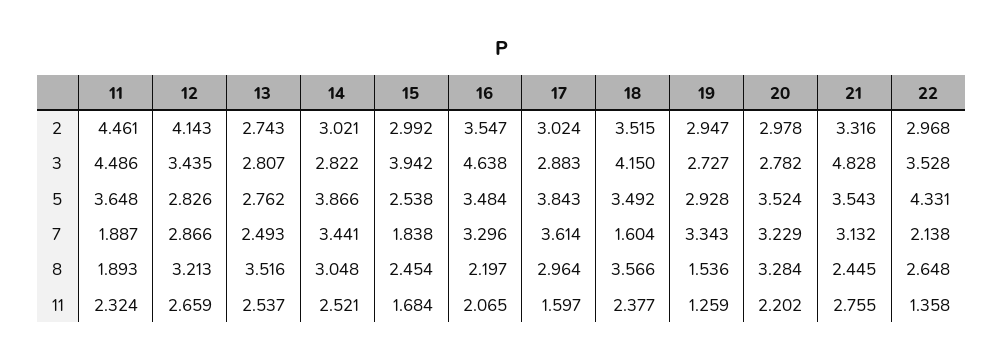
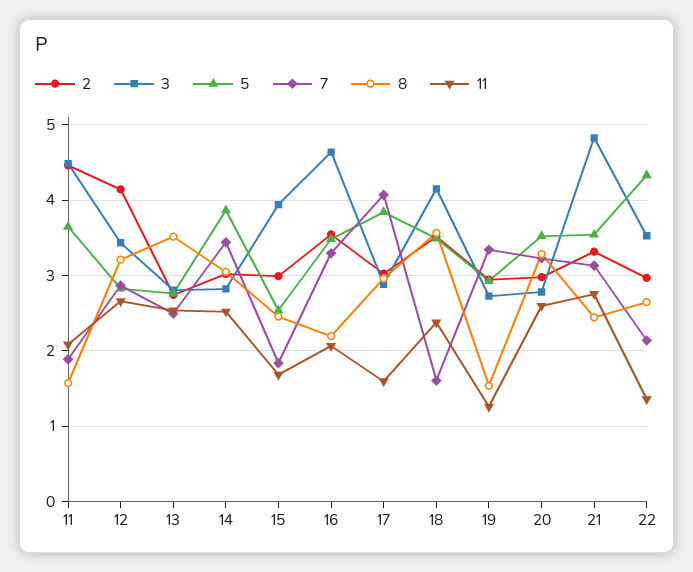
7, 17: 3.614 -> 4.1
8, 11: 1.893 -> 1.6
11, 11: 2.324 -> 2.1
11, 20: 2.202 -> 2.6

